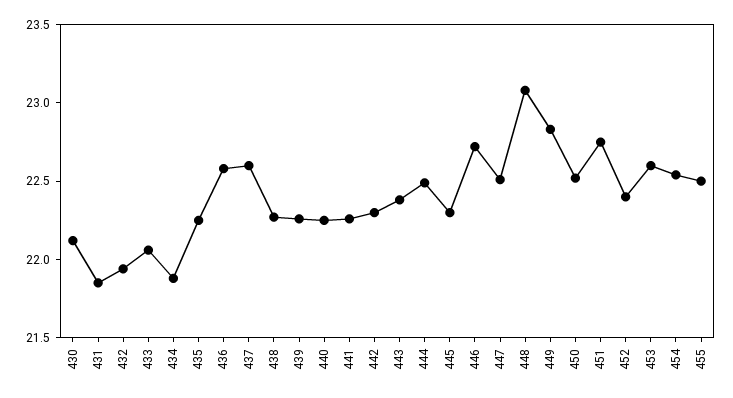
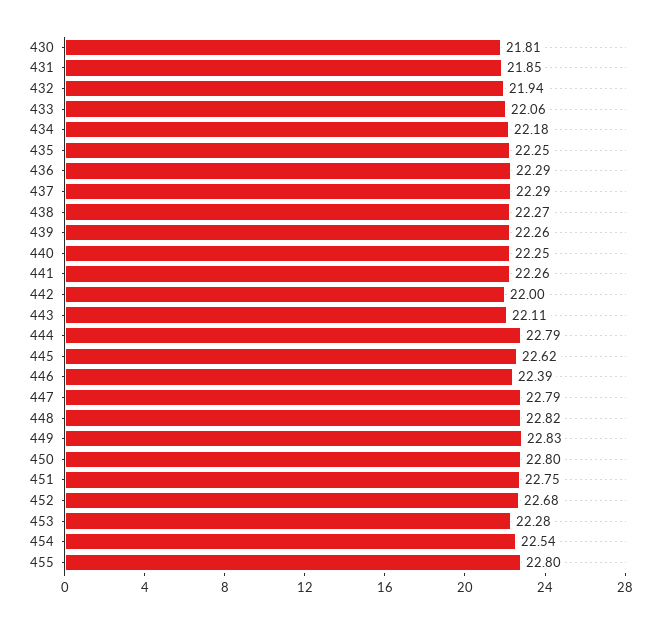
430: 22.1 -> 21.81
434: 21.9 -> 22.18
436: 22.6 -> 22.29
437: 22.6 -> 22.29
442: 22.3 -> 22
443: 22.4 -> 22.11
444: 22.5 -> 22.79
445: 22.3 -> 22.62
446: 22.7 -> 22.39
447: 22.5 -> 22.79
448: 23.1 -> 22.82
450: 22.5 -> 22.8
452: 22.4 -> 22.68
453: 22.6 -> 22.28
455: 22.5 -> 22.8

